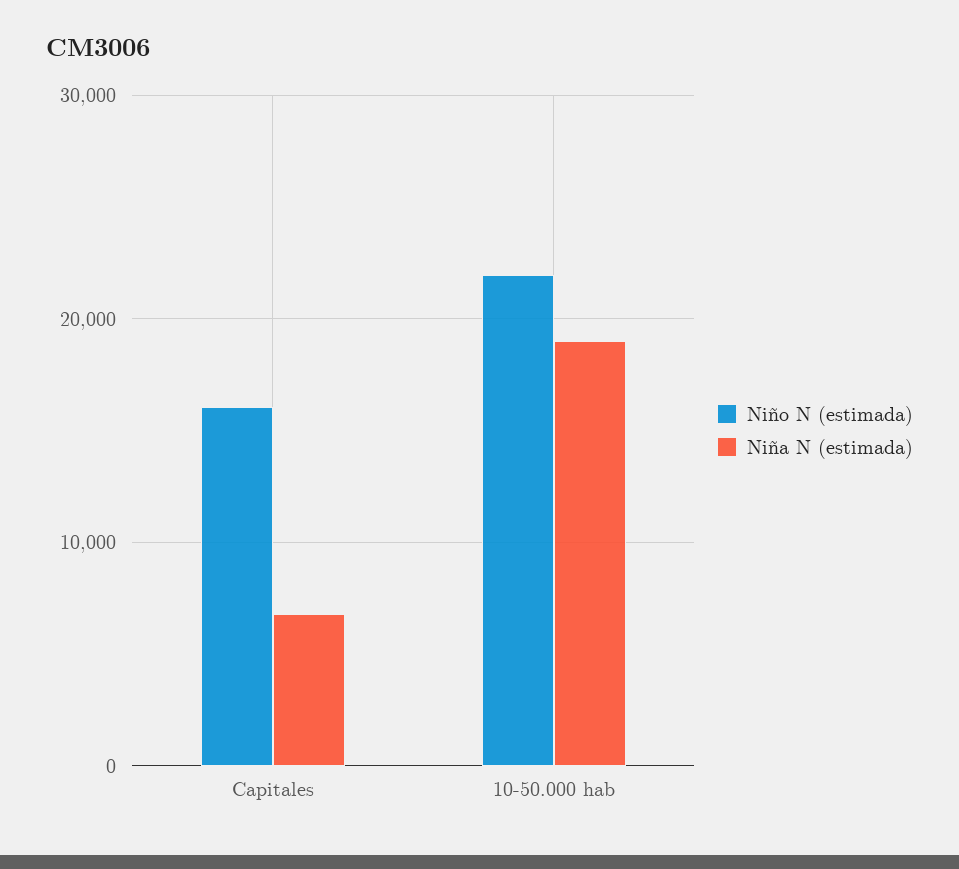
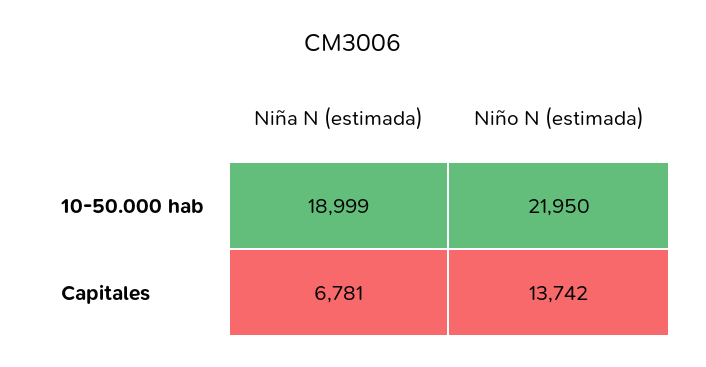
Niño N (estimada), Capitales: 16000 -> 13742

